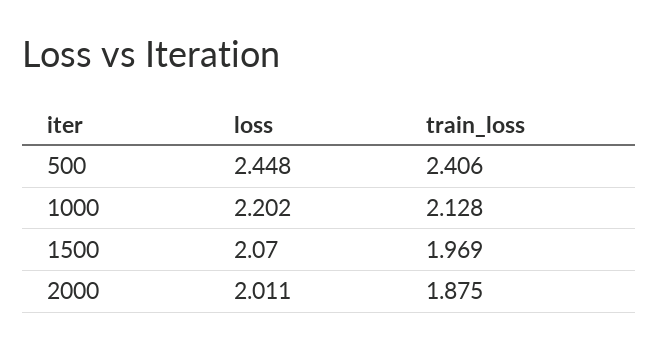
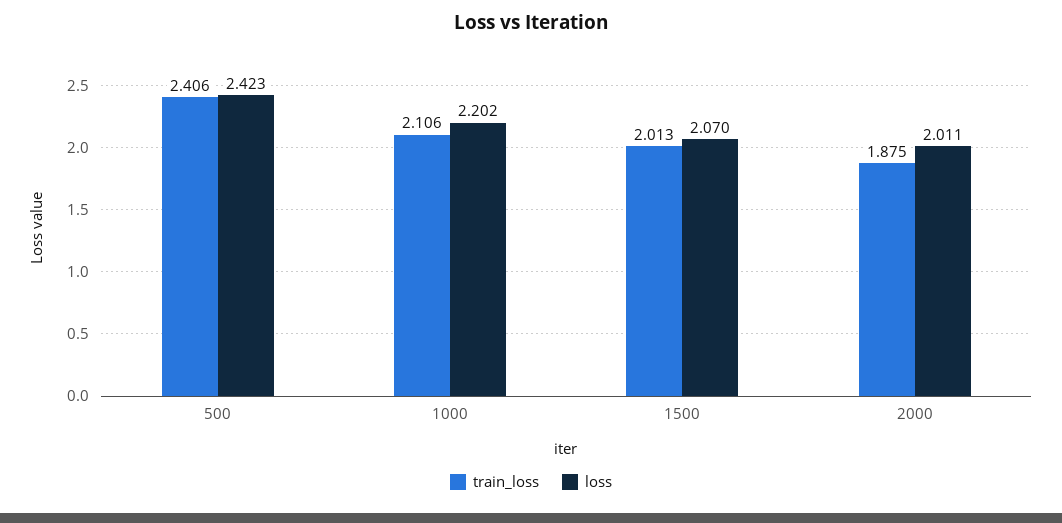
loss, 500: 2.448 -> 2.423
train_loss, 1000: 2.128 -> 2.106
train_loss, 1500: 1.969 -> 2.013

